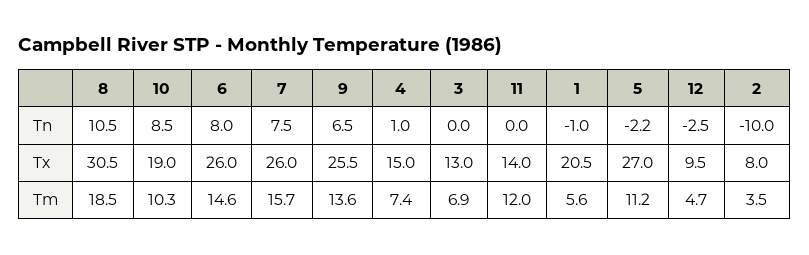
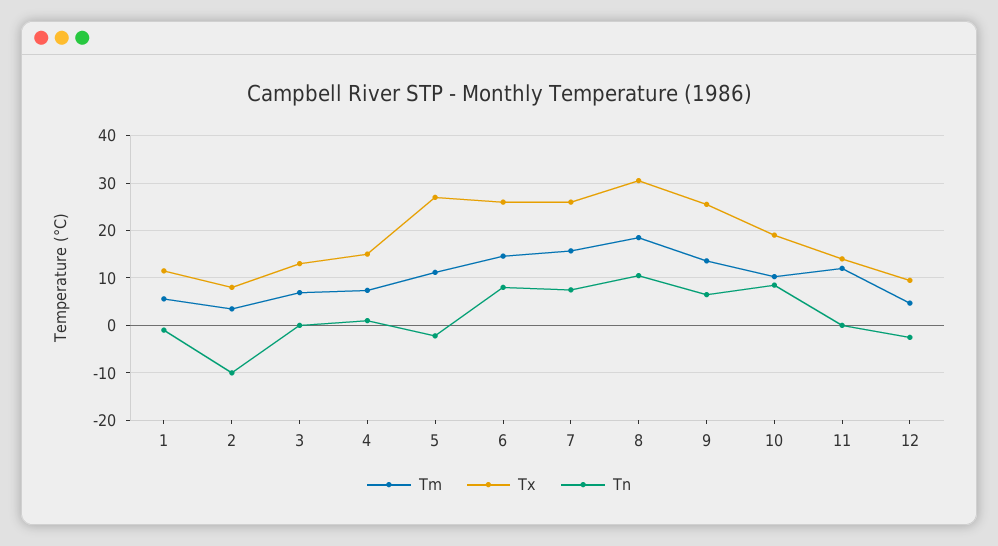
Tx, 1: 20.5 -> 12

